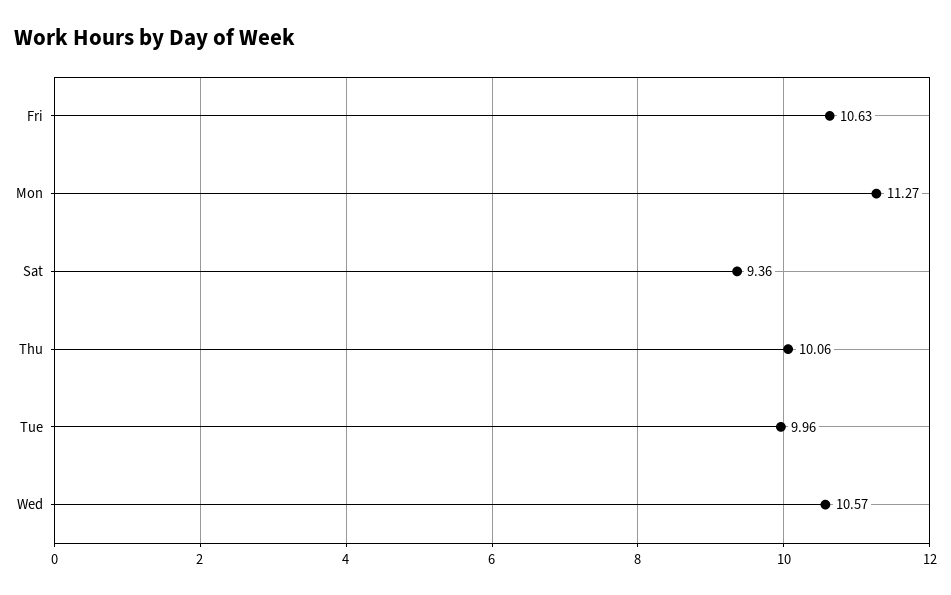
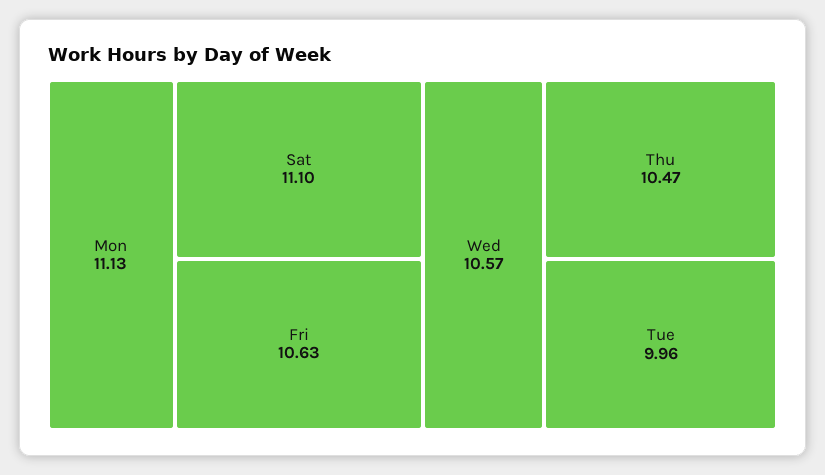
Mon: 11.27 -> 11.13
Sat: 9.36 -> 11.1
Thu: 10.06 -> 10.47

